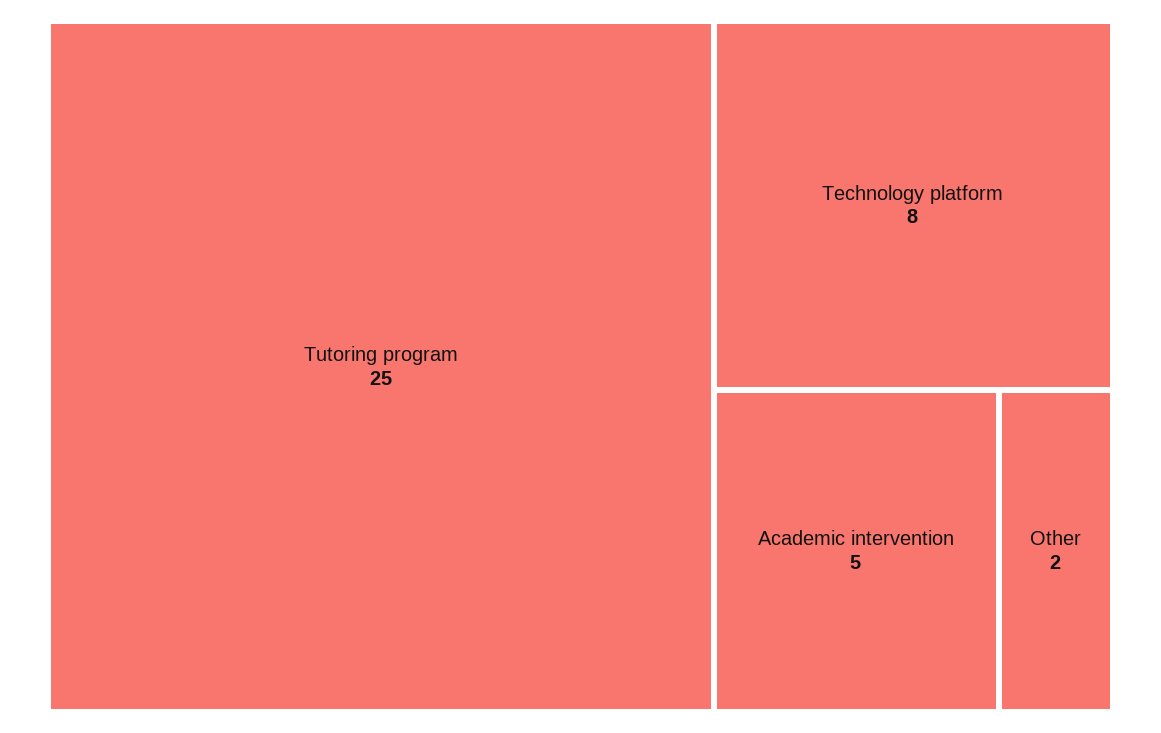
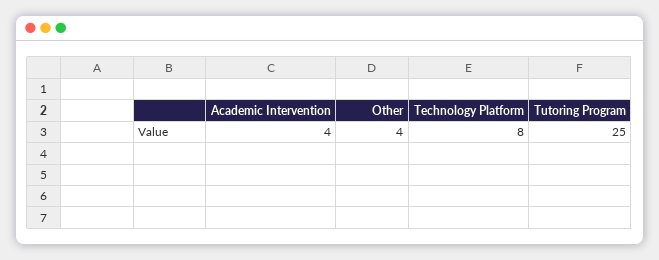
Academic intervention: 5 -> 4
Other: 2 -> 4

